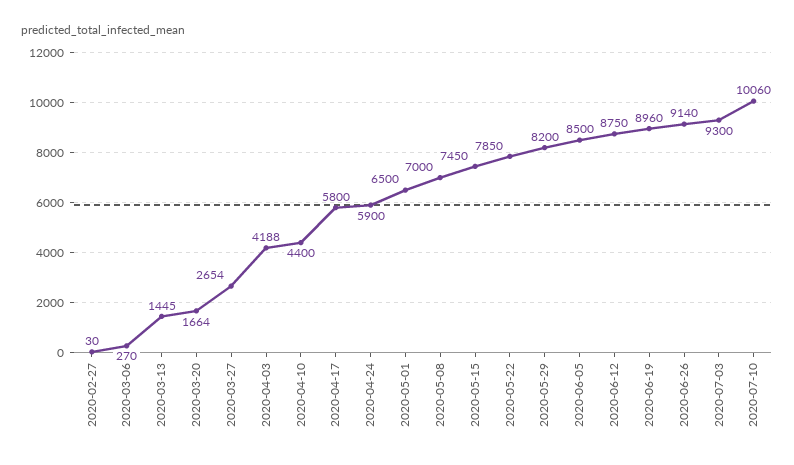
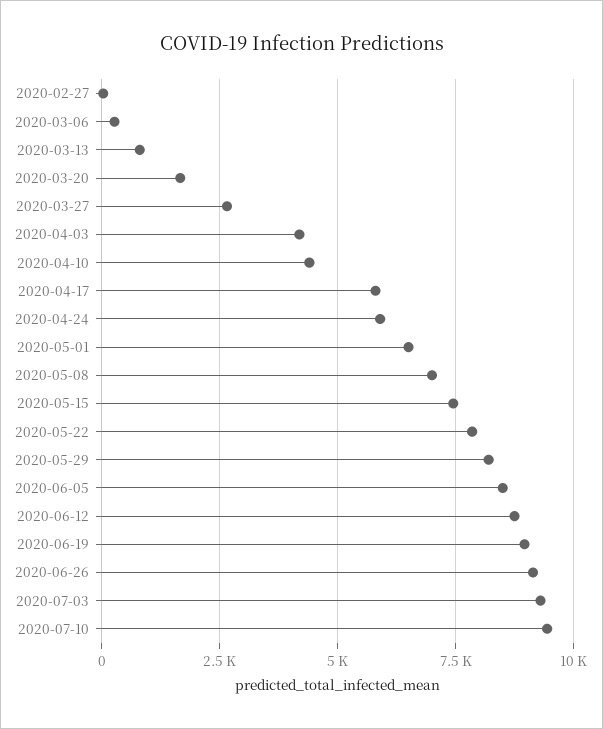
2020-03-13: 1445 -> 750
2020-07-10: 10060 -> 9500

